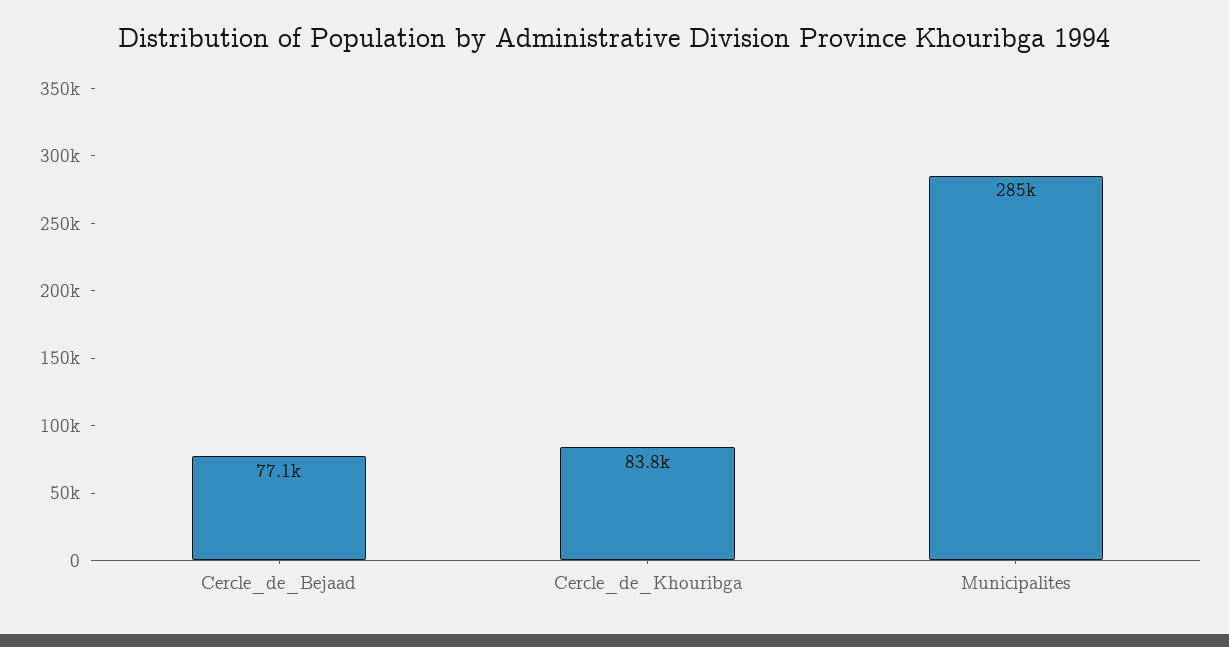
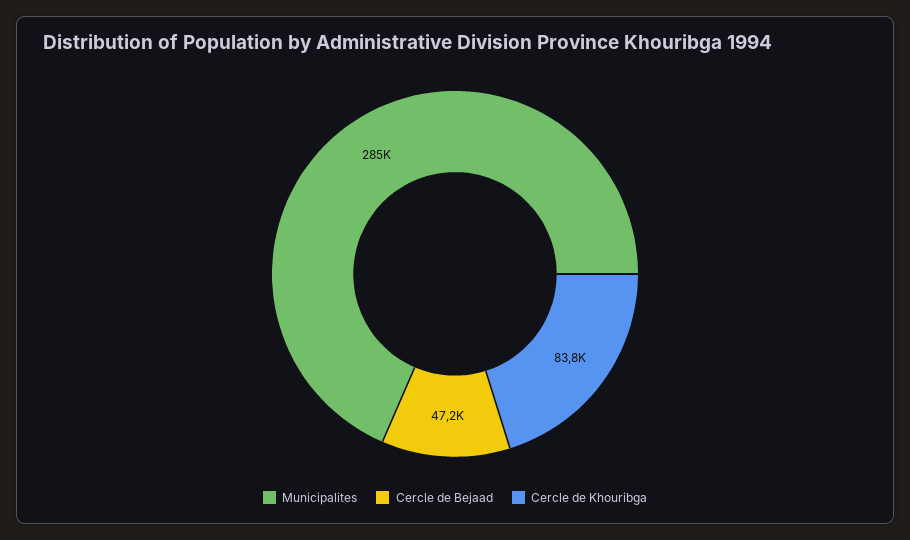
Cercle_de_Bejaad: 77100 -> 47200

